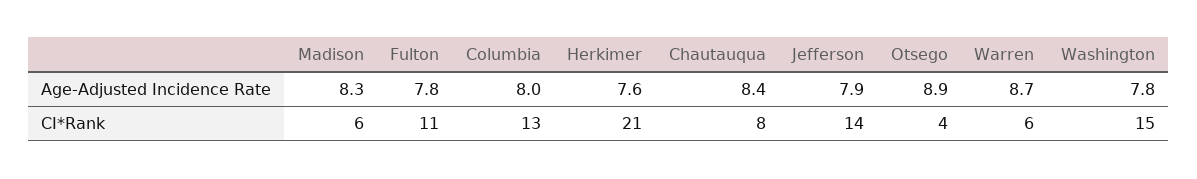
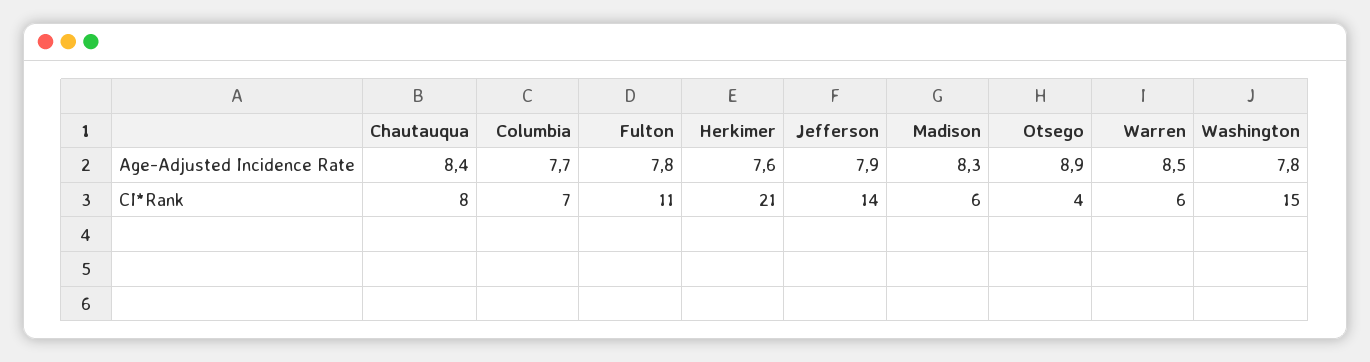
Columbia, Age-Adjusted Incidence Rate: 8 -> 7.7
Warren, Age-Adjusted Incidence Rate: 8.7 -> 8.5
Columbia, CI*Rank: 13 -> 7

